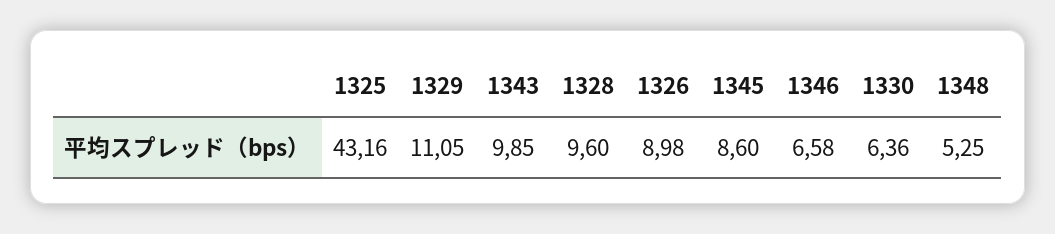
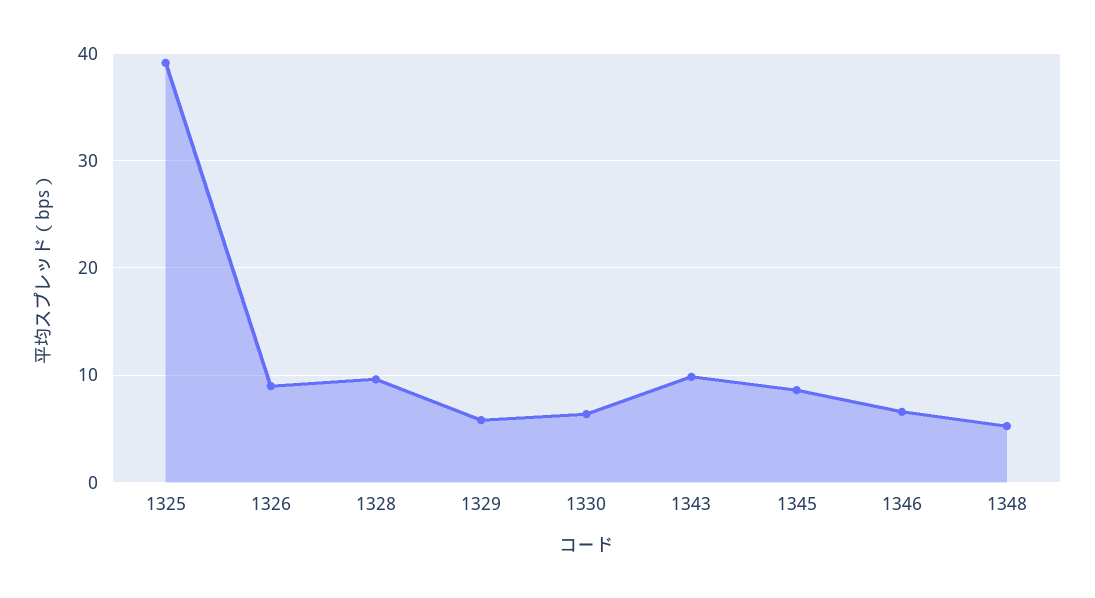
1325: 43.16 -> 39
1329: 11.05 -> 6

